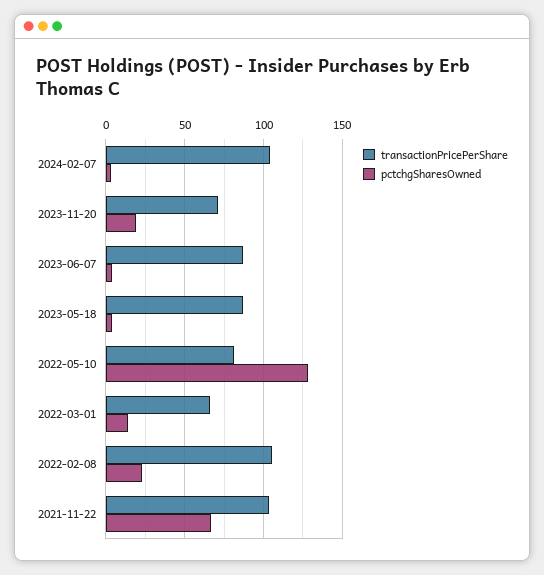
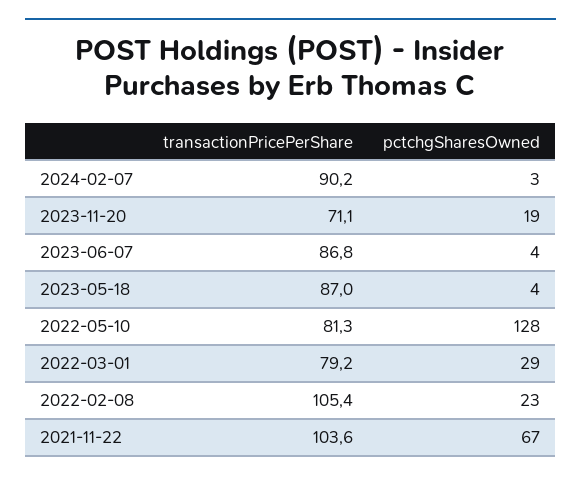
transactionPricePerShare, 2024-02-07: 105 -> 90.2
transactionPricePerShare, 2022-03-01: 65 -> 79.2
pctchgSharesOwned, 2022-03-01: 15 -> 29

